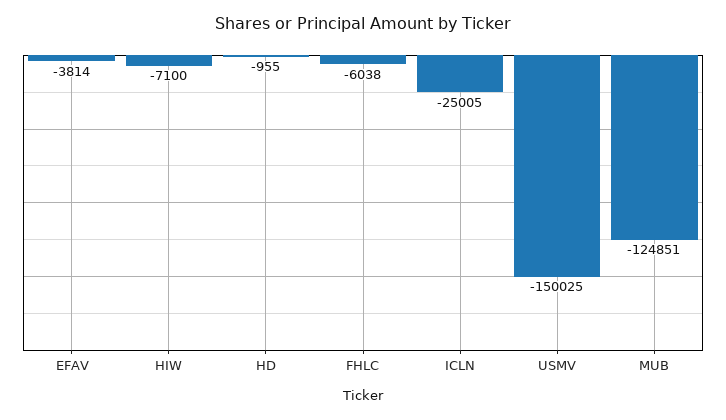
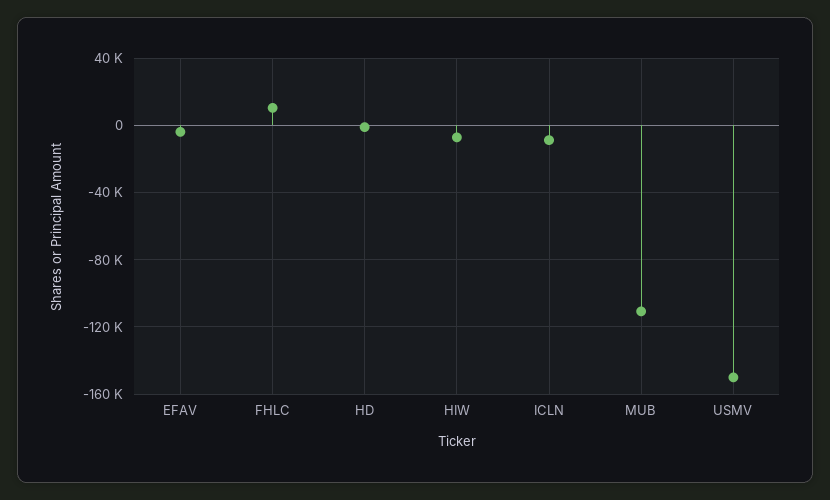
FHLC: -6038 -> 10000
ICLN: -25005 -> -10000
MUB: -124851 -> -110000

